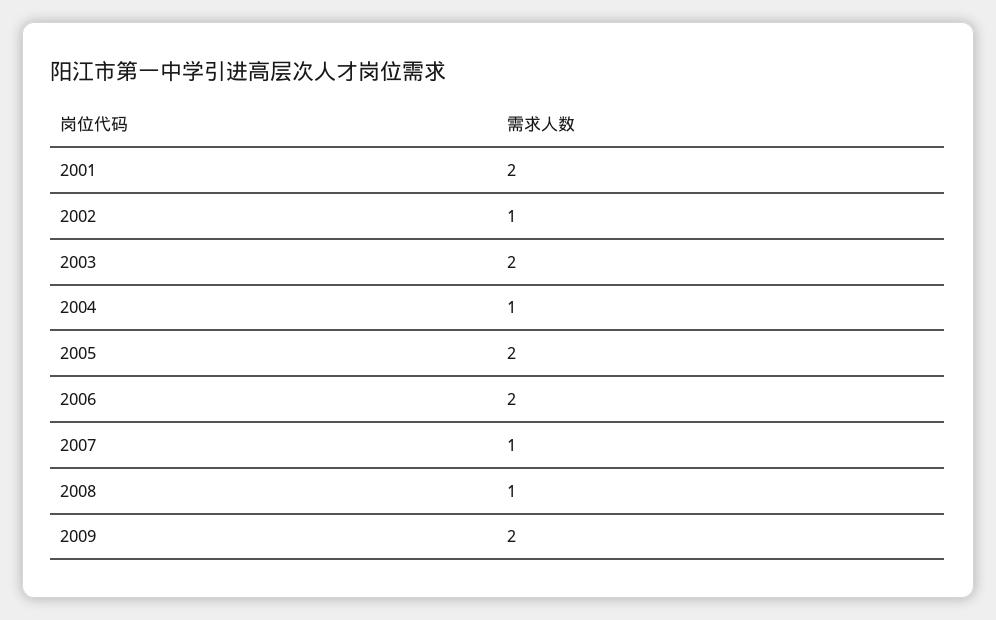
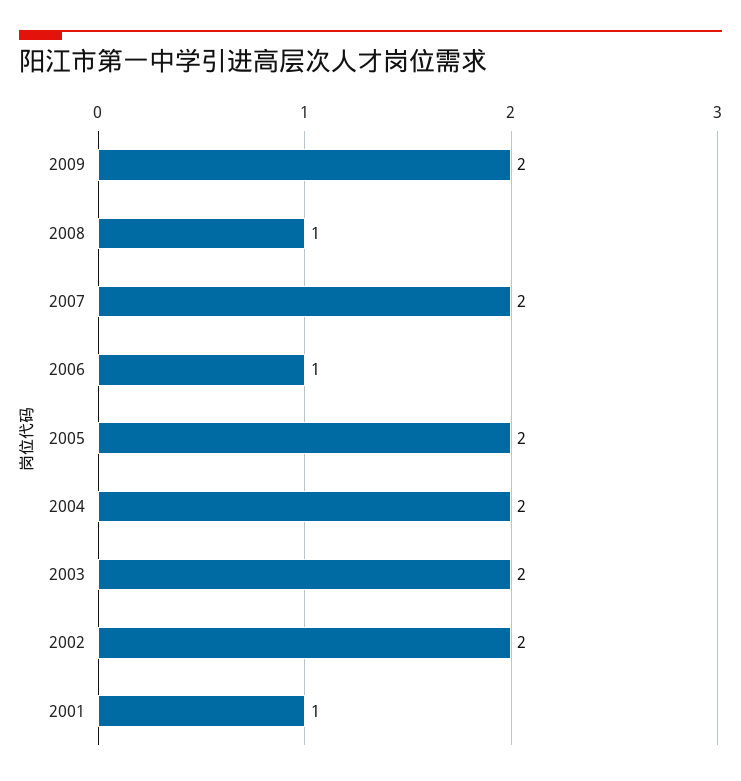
2001: 2 -> 1
2002: 1 -> 2
2004: 1 -> 2
2006: 2 -> 1
2007: 1 -> 2

